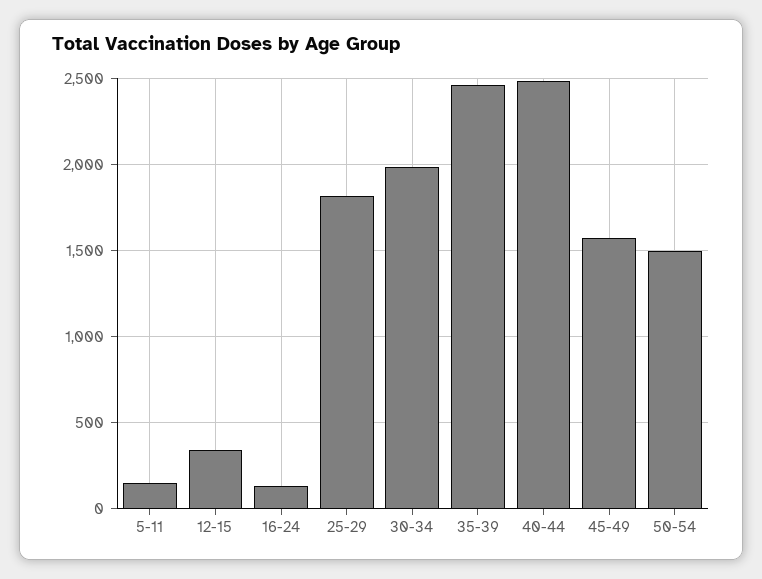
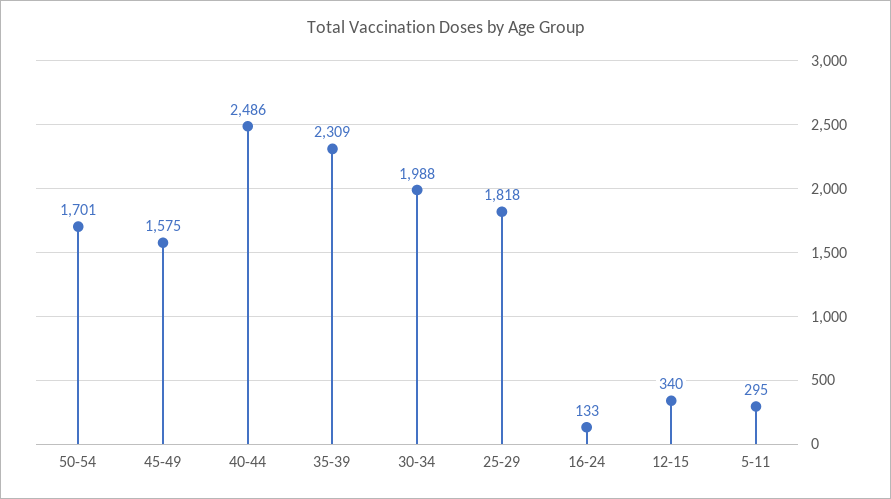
5-11: 150 -> 295
35-39: 2450 -> 2309
50-54: 1500 -> 1701

